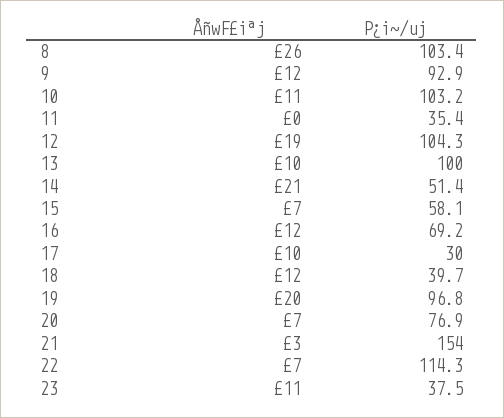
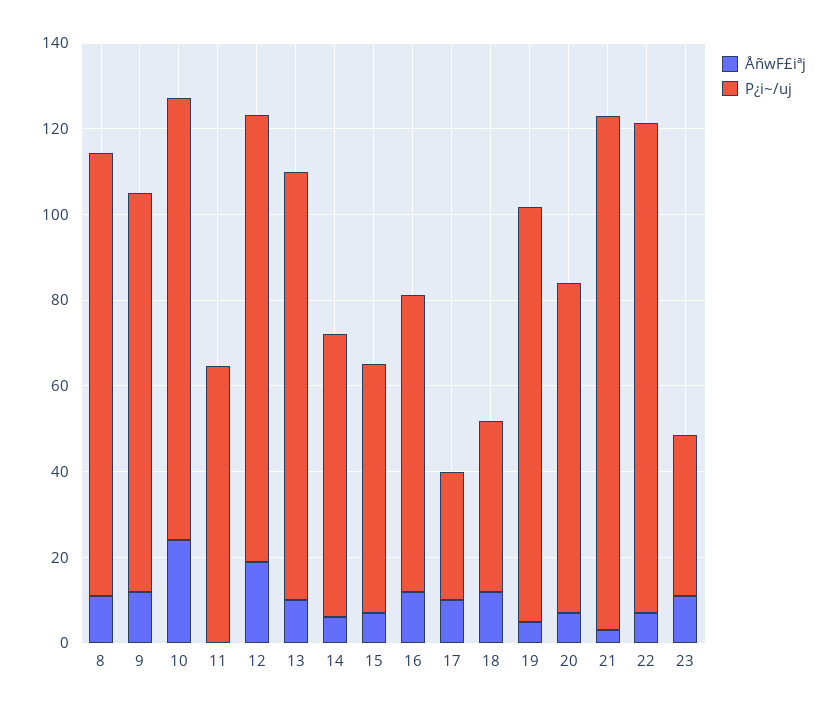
ÅñwF£iªj, 8: 26 -> 10
ÅñwF£iªj, 10: 11 -> 25
P¿i~/uj, 11: 35.4 -> 65
ÅñwF£iªj, 14: 21 -> 5
P¿i~/uj, 14: 51.4 -> 65
ÅñwF£iªj, 19: 20 -> 5
P¿i~/uj, 21: 154 -> 120

